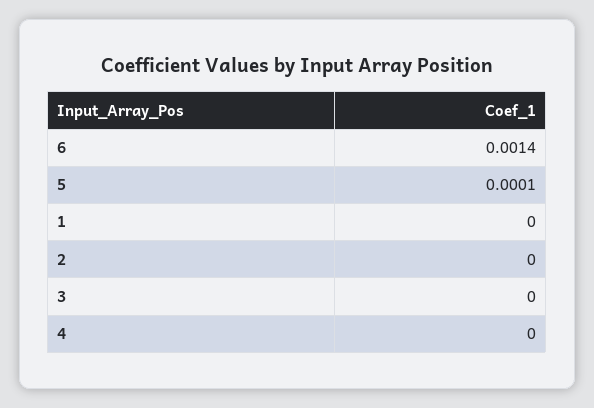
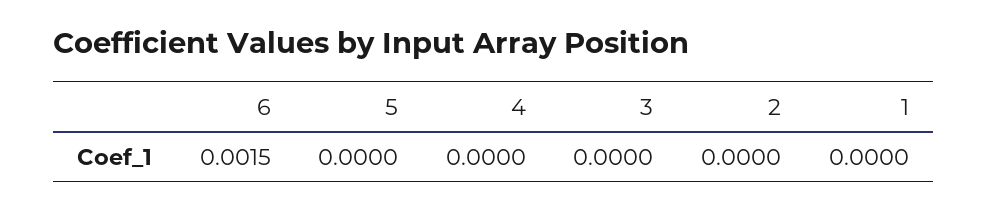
6: 0.0014 -> 0.0015
5: 0.0001 -> 0

